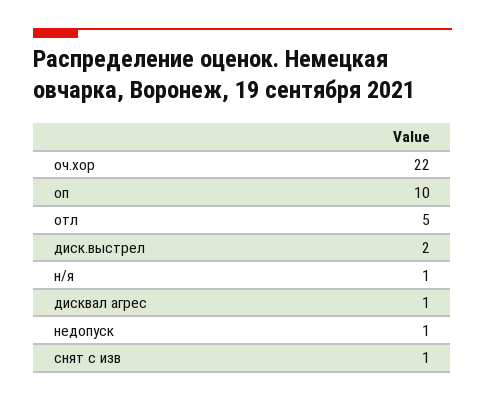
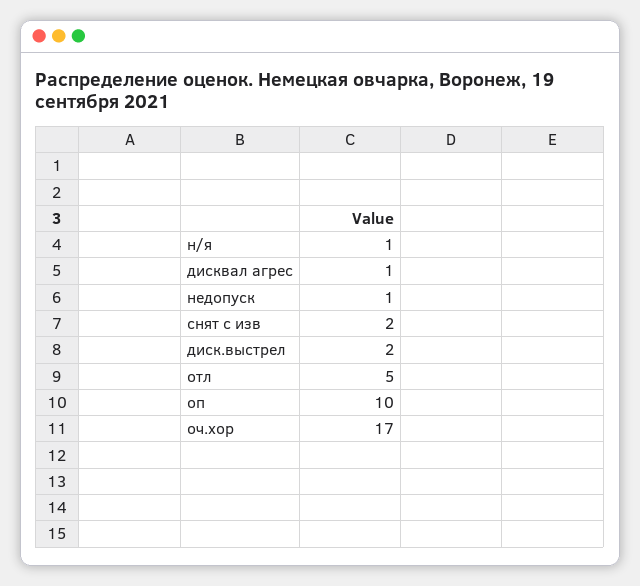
оч.хор: 22 -> 17
снят с изв: 1 -> 2

